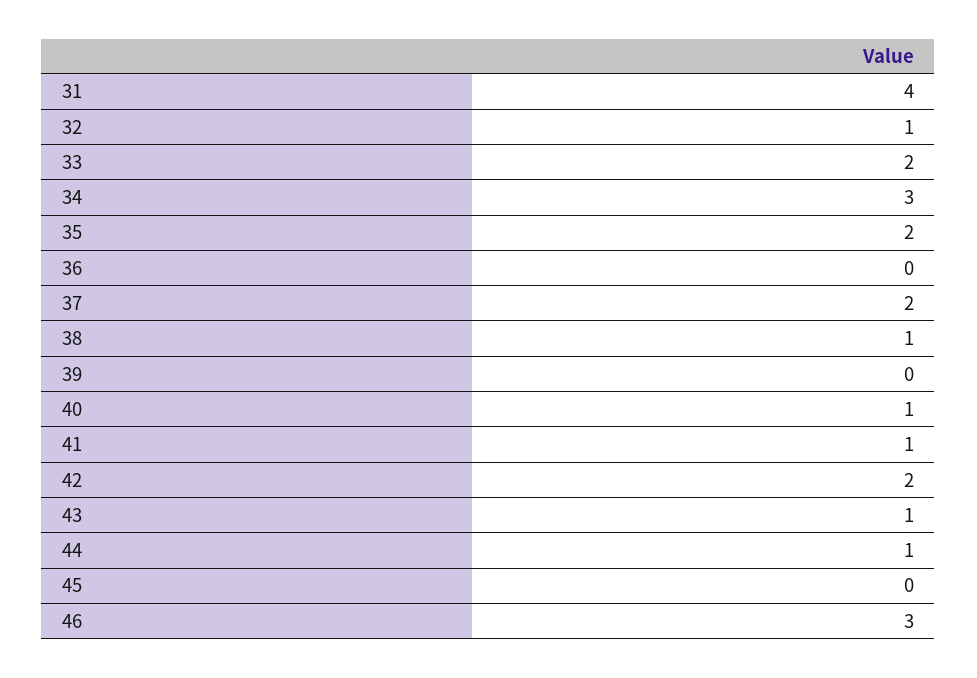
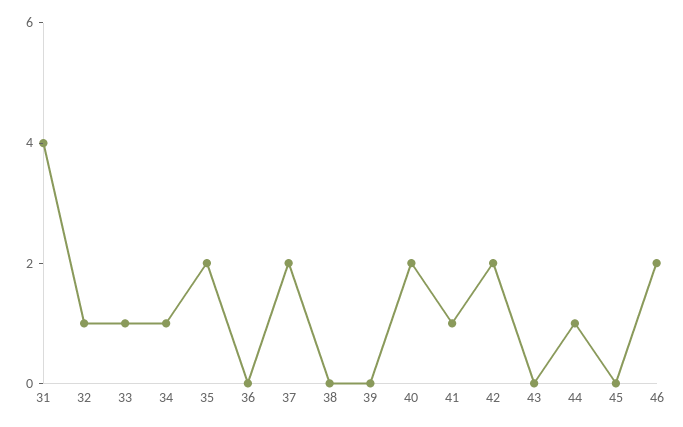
33: 2 -> 1
34: 3 -> 1
38: 1 -> 0
40: 1 -> 2
43: 1 -> 0
46: 3 -> 2

